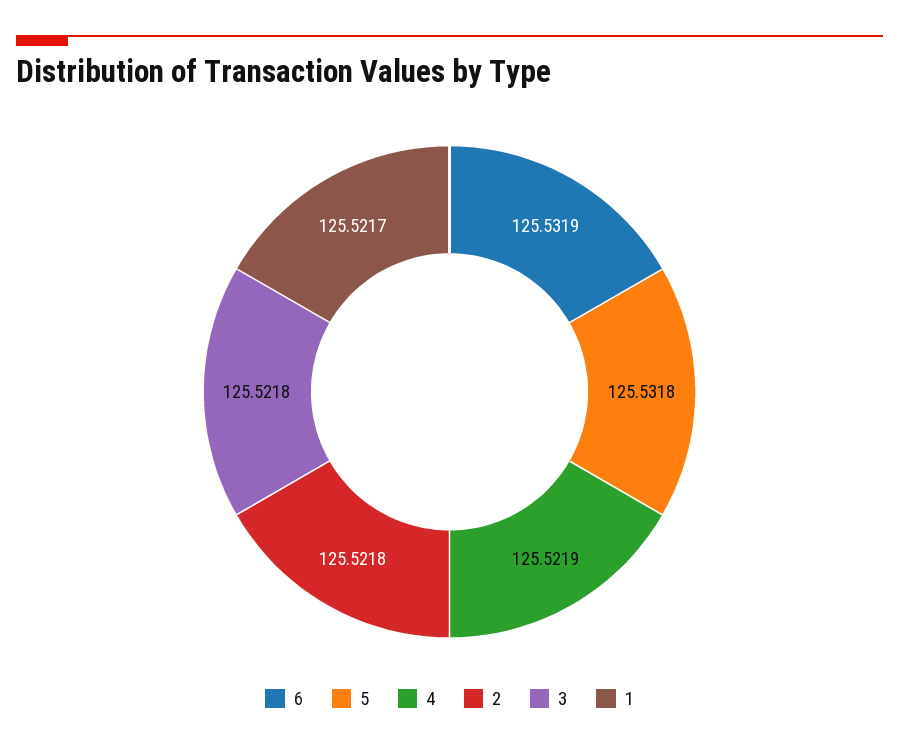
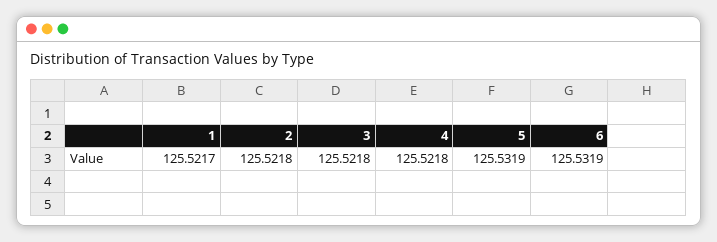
5: 125.5318 -> 125.5319
4: 125.5219 -> 125.5218

